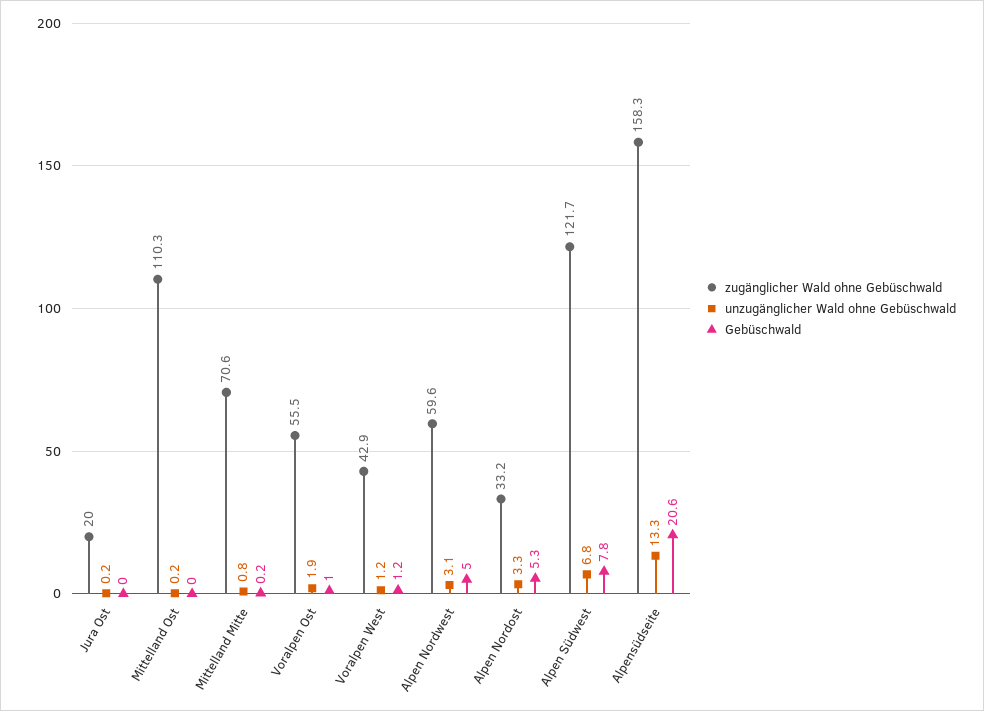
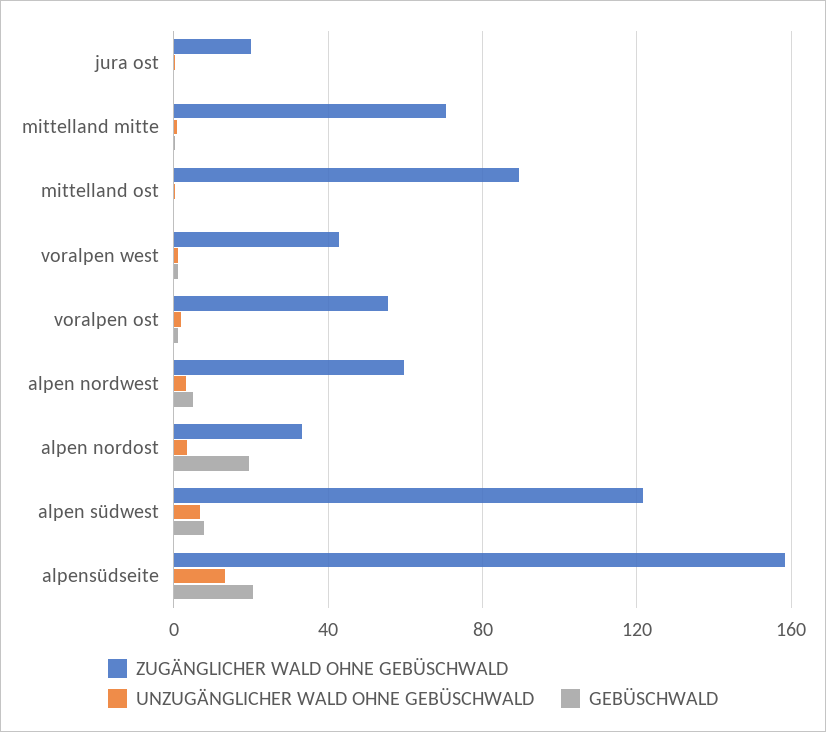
zugänglicher Wald ohne Gebüschwald, Mittelland Ost: 110.3 -> 90
Gebüschwald, Alpen Nordost: 5.3 -> 20

